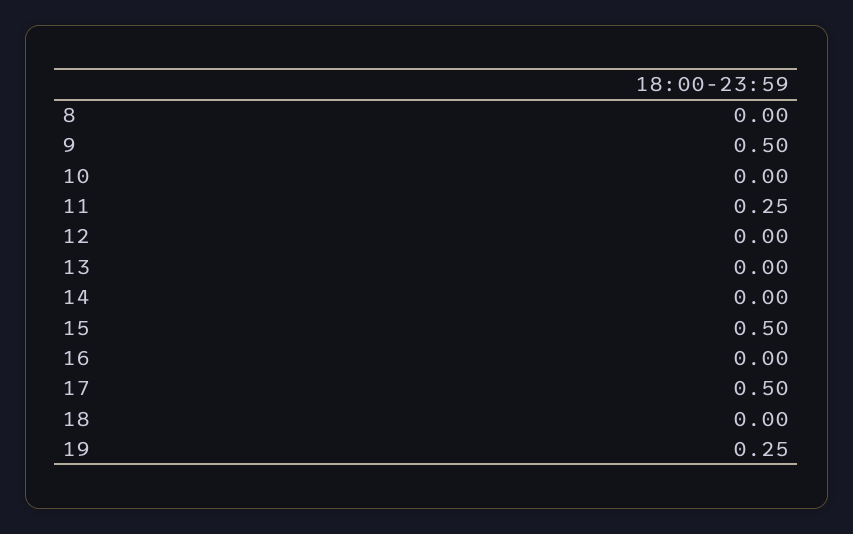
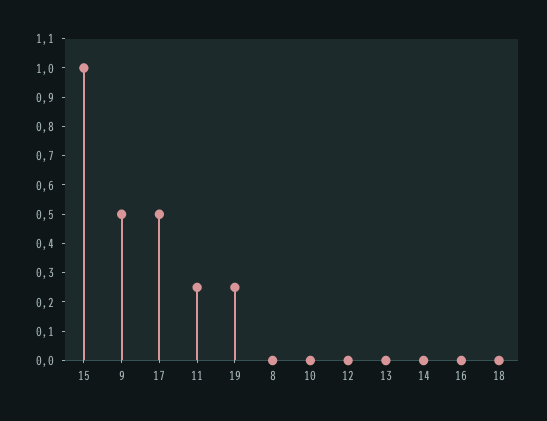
15: 0.5 -> 1

